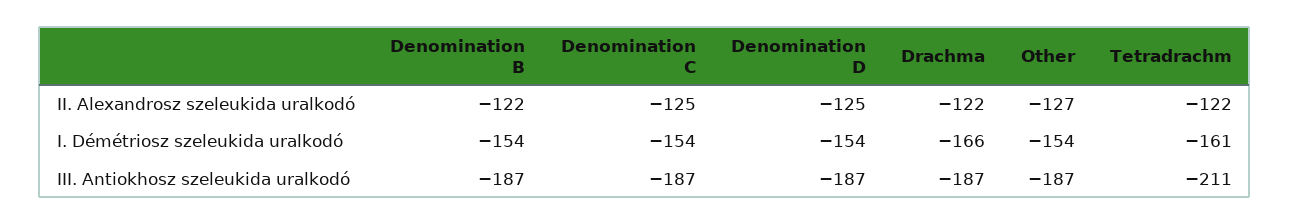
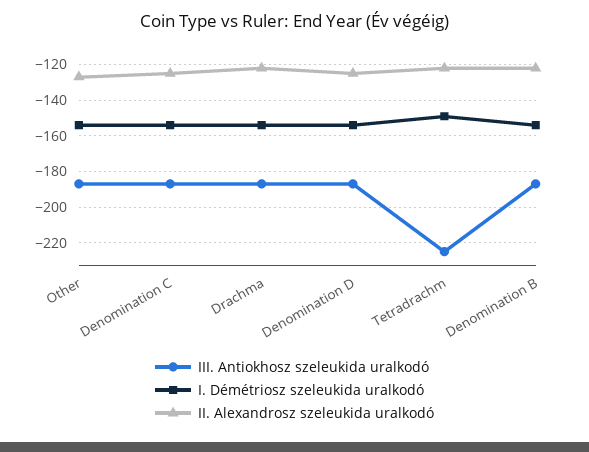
I. Démétriosz szeleukida uralkodó, Drachma: -166 -> -155
I. Démétriosz szeleukida uralkodó, Tetradrachm: -161 -> -150
III. Antiokhosz szeleukida uralkodó, Tetradrachm: -211 -> -225

